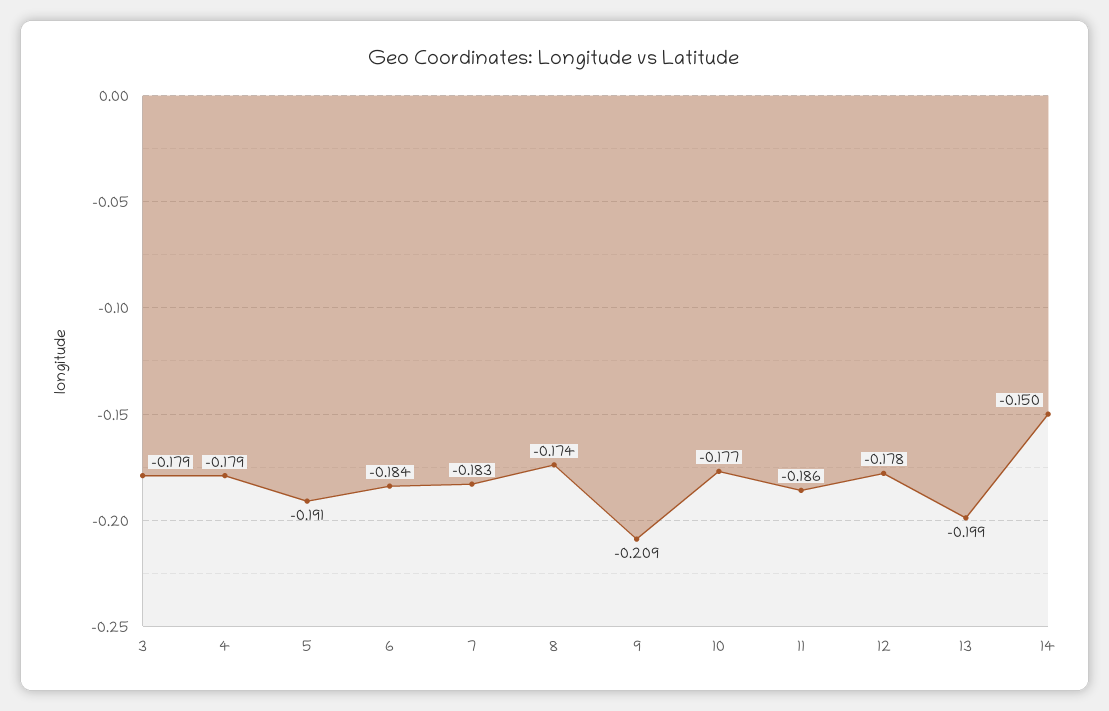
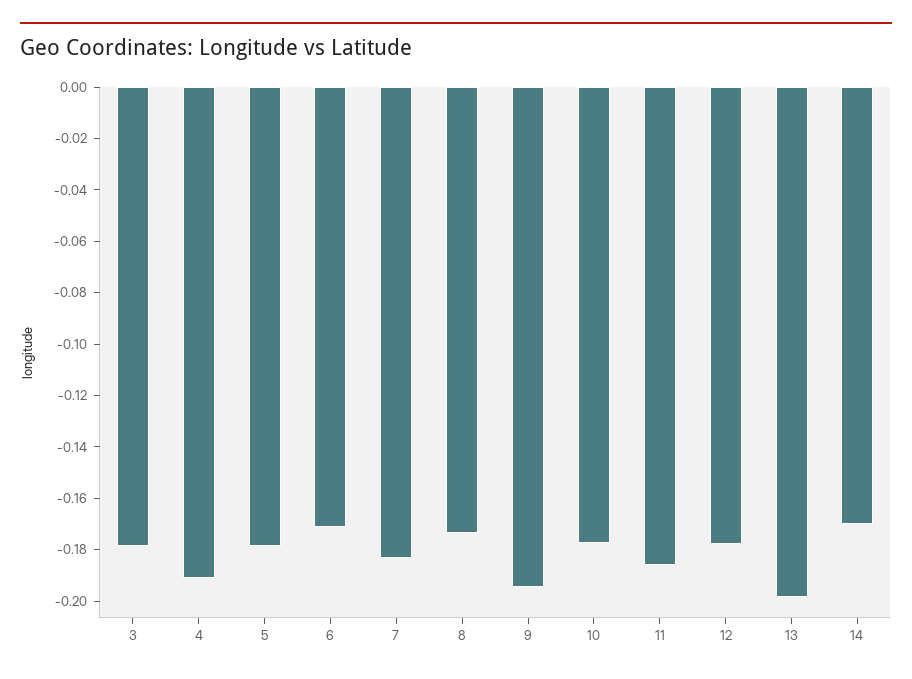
4: -0.179 -> -0.19
5: -0.191 -> -0.18
6: -0.184 -> -0.17
9: -0.209 -> -0.195
14: -0.15 -> -0.17

